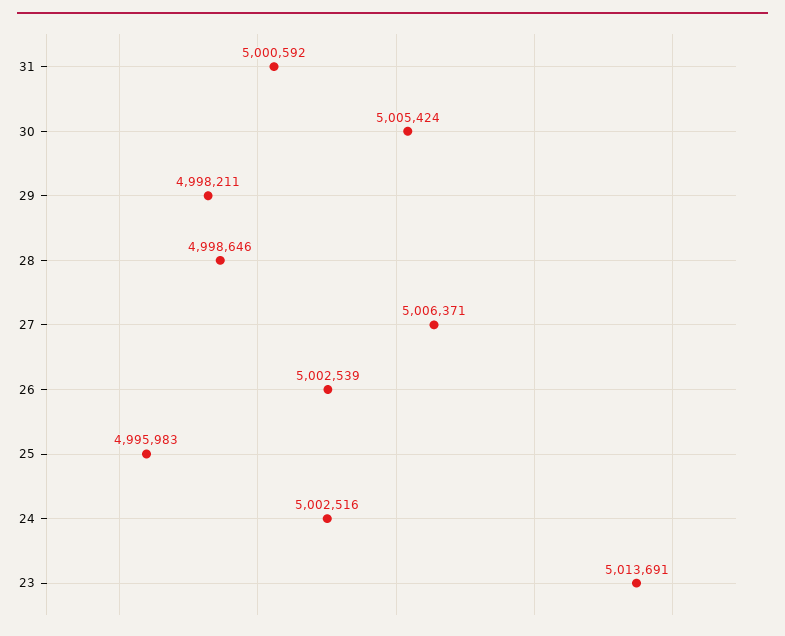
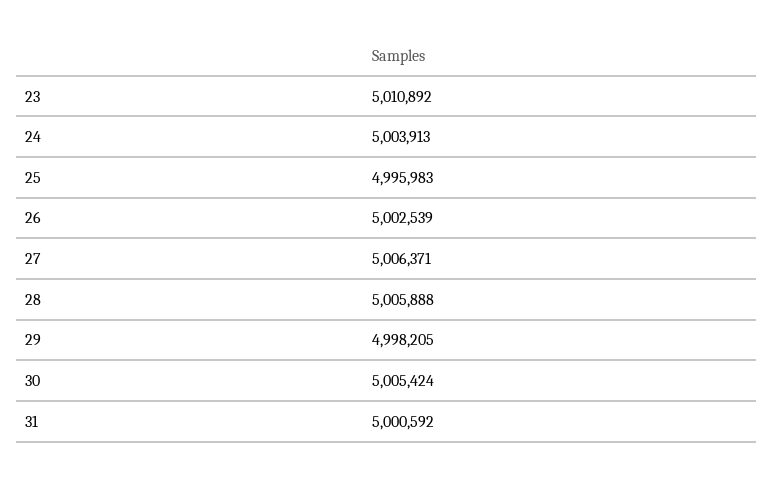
29: 4998211 -> 4998205
28: 4998646 -> 5005888
24: 5002516 -> 5003913
23: 5013691 -> 5010892

